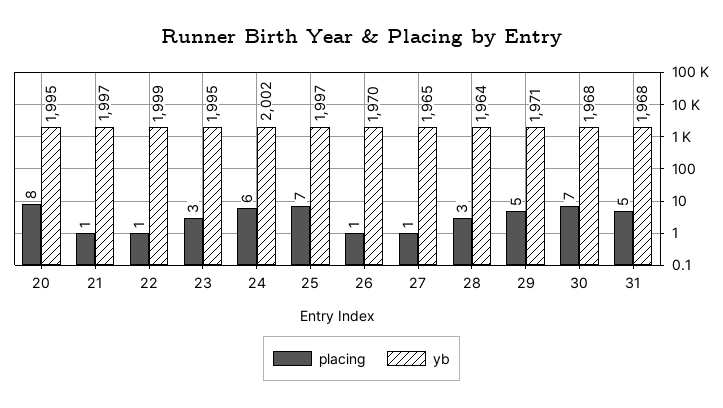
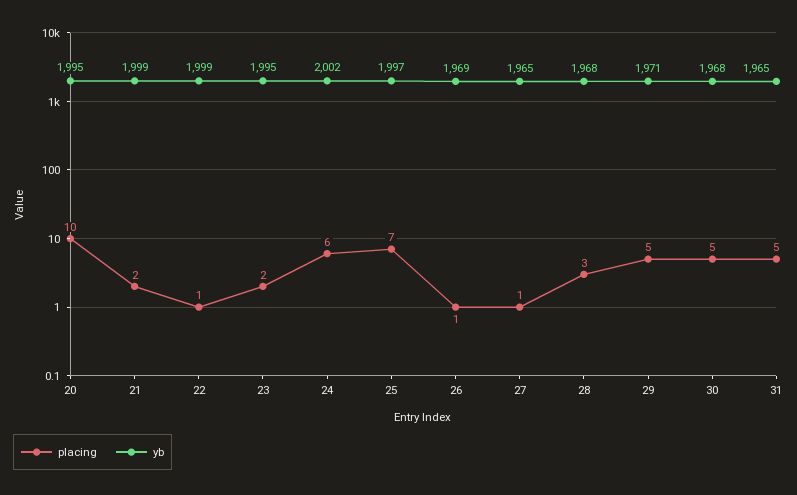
placing, 20: 8 -> 10
placing, 21: 1 -> 2
yb, 21: 1997 -> 1999
placing, 23: 3 -> 2
yb, 26: 1970 -> 1969
yb, 28: 1964 -> 1968
placing, 30: 7 -> 5
yb, 31: 1968 -> 1965

